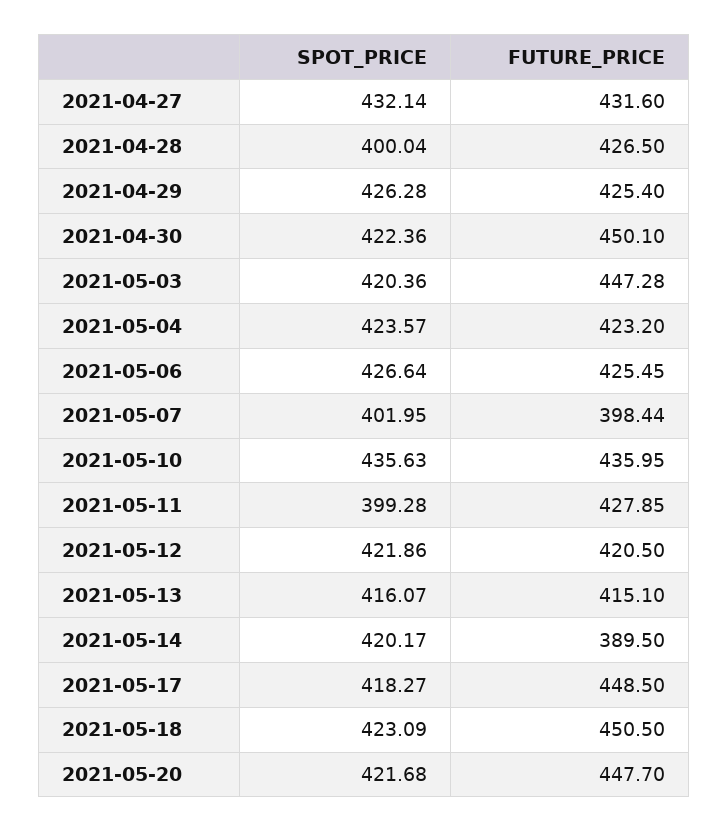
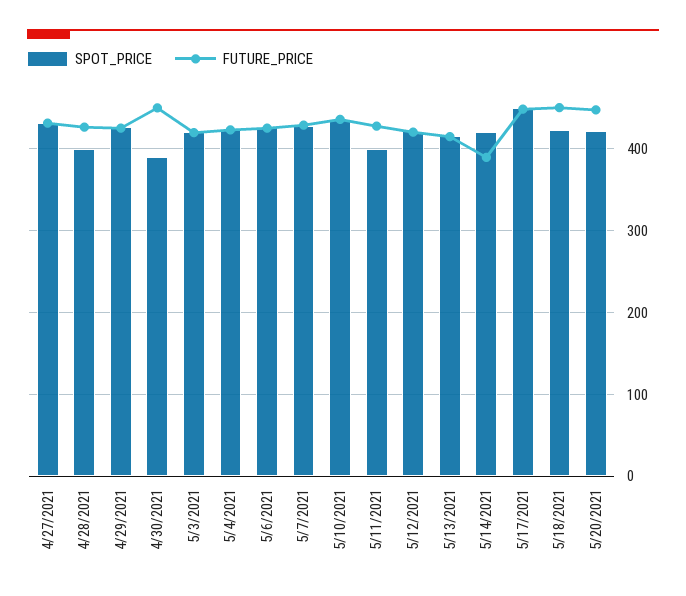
SPOT_PRICE, 2021-04-30: 422.36 -> 390
FUTURE_PRICE, 2021-05-03: 447.28 -> 420
SPOT_PRICE, 2021-05-07: 401.95 -> 430
FUTURE_PRICE, 2021-05-07: 398.44 -> 430
SPOT_PRICE, 2021-05-17: 418.27 -> 450

